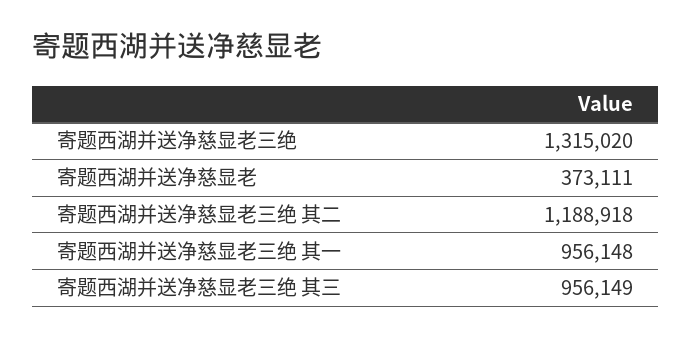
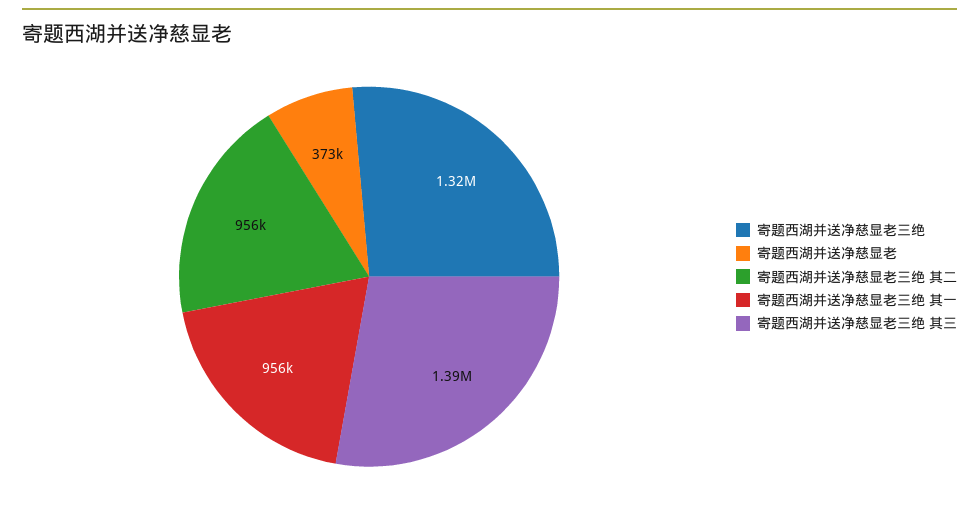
寄题西湖并送净慈显老三绝 其二: 1188918 -> 956000
寄题西湖并送净慈显老三绝 其三: 956149 -> 1390000

